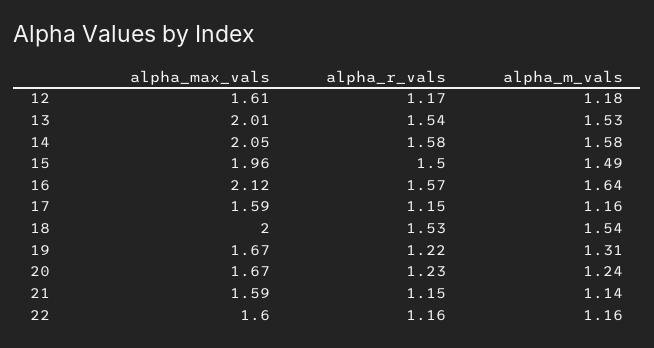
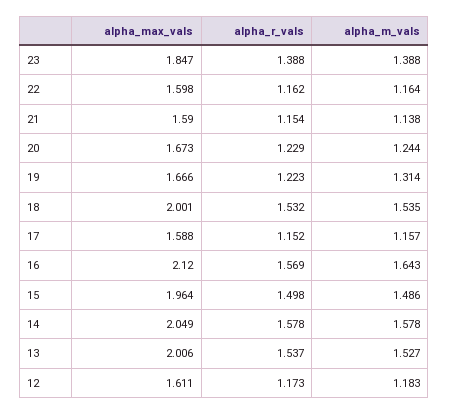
alpha_max_vals, 23: none -> 1.847
alpha_r_vals, 23: none -> 1.388
alpha_m_vals, 23: none -> 1.388

